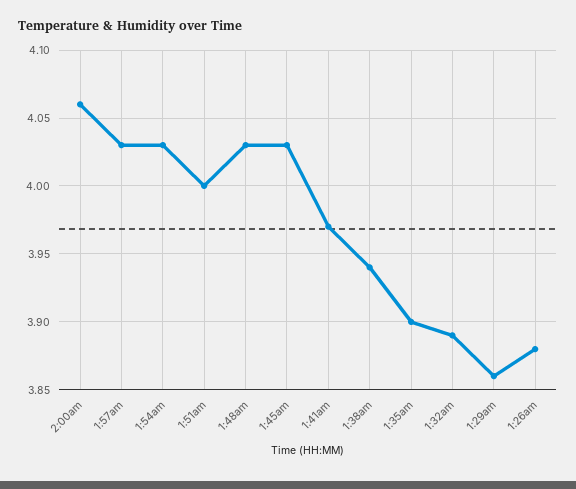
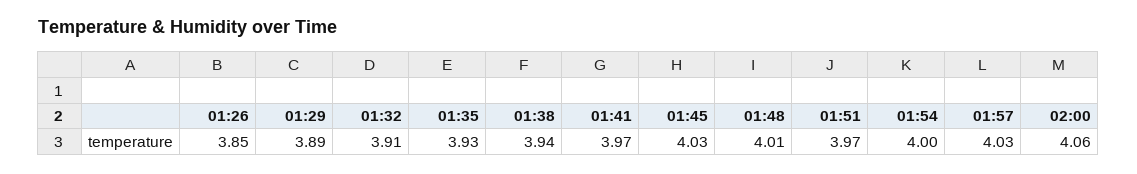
1:54am: 4.03 -> 4
1:51am: 4 -> 3.97
1:48am: 4.03 -> 4.01
1:35am: 3.9 -> 3.93
1:32am: 3.89 -> 3.91
1:29am: 3.86 -> 3.89
1:26am: 3.88 -> 3.85

